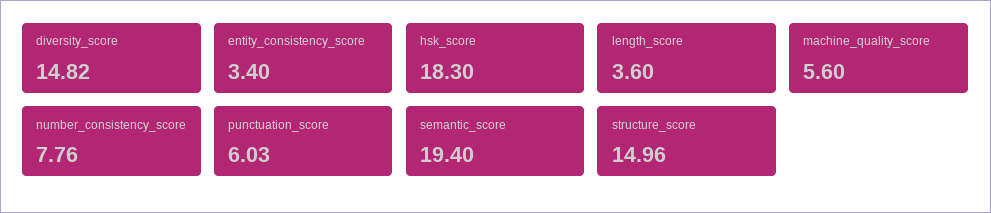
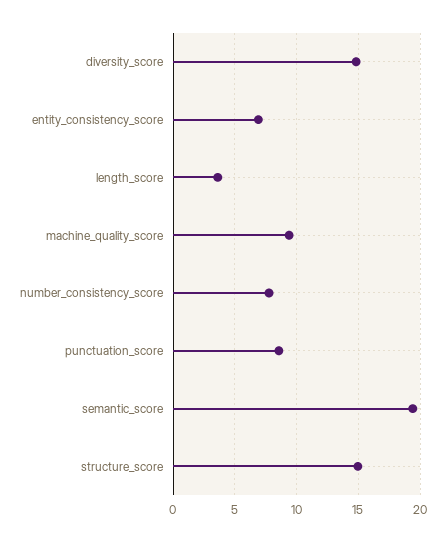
entity_consistency_score: 3.4 -> 7
hsk_score: 18.3 -> none
machine_quality_score: 5.6 -> 9.5
punctuation_score: 6.03 -> 8.5

